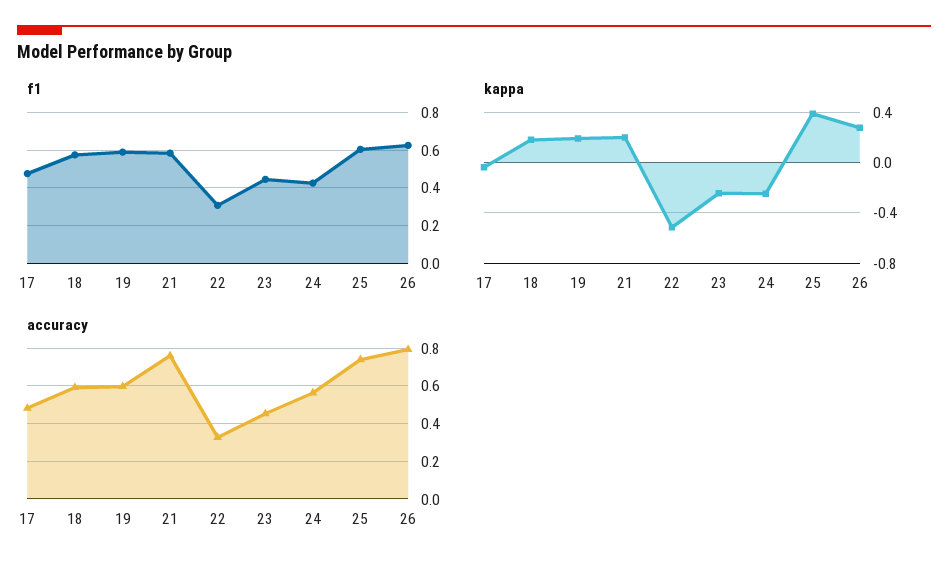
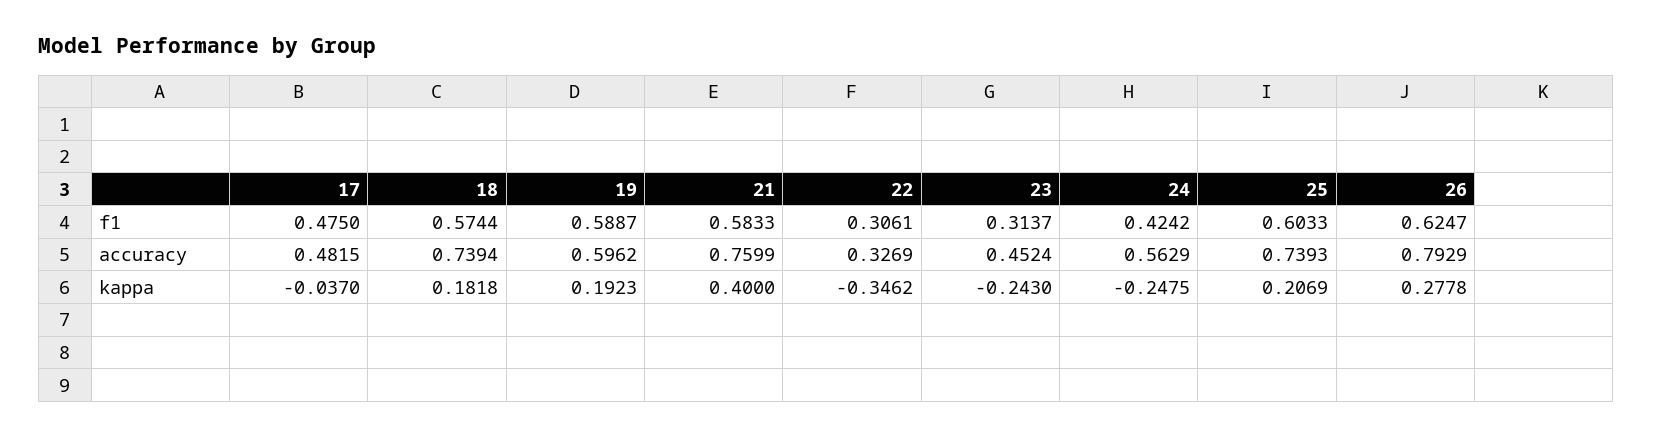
f1, 23: 0.45 -> 0.3137
kappa, 21: 0.2 -> 0.4
kappa, 22: -0.5 -> -0.3462
kappa, 25: 0.4 -> 0.2069
accuracy, 18: 0.6 -> 0.7394

